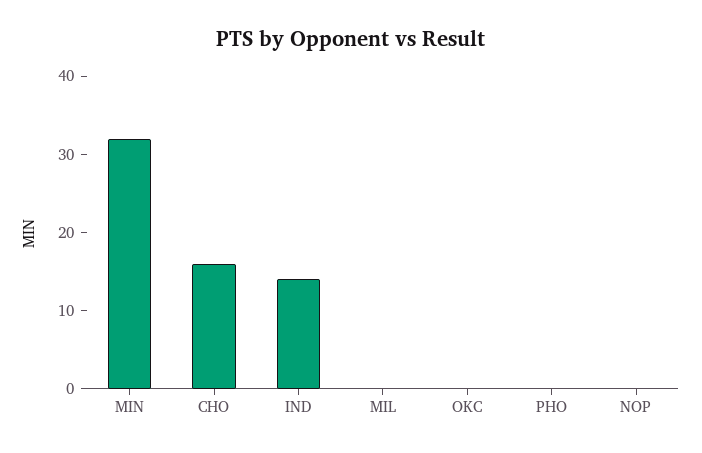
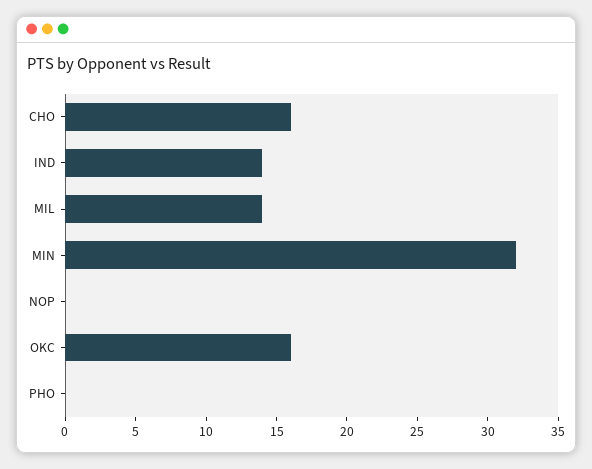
MIL: 0 -> 14
OKC: 0 -> 16

